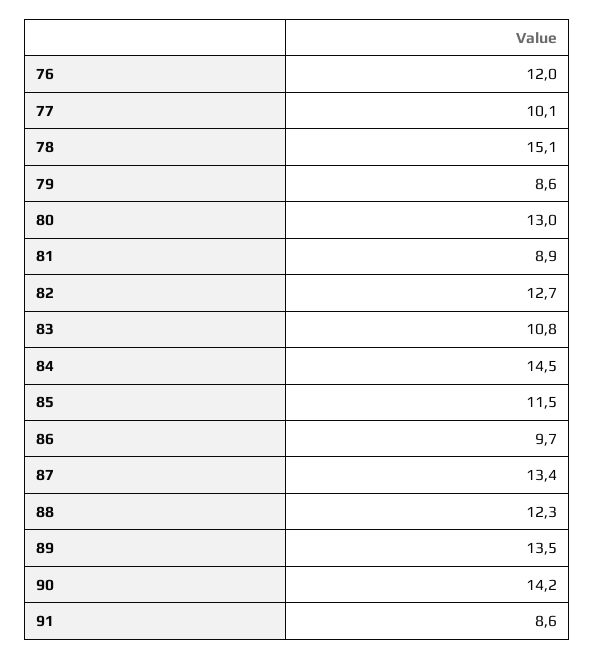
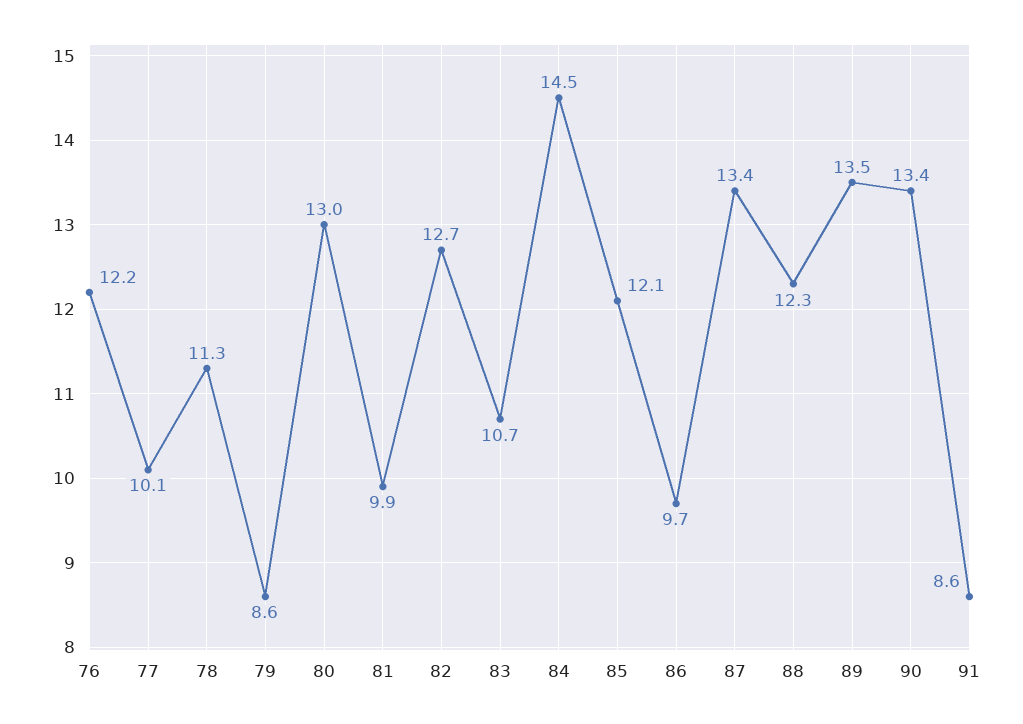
76: 12 -> 12.2
78: 15.1 -> 11.3
81: 8.9 -> 9.9
83: 10.8 -> 10.7
85: 11.5 -> 12.1
90: 14.2 -> 13.4

